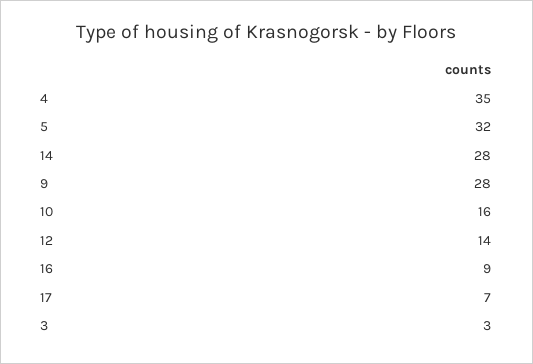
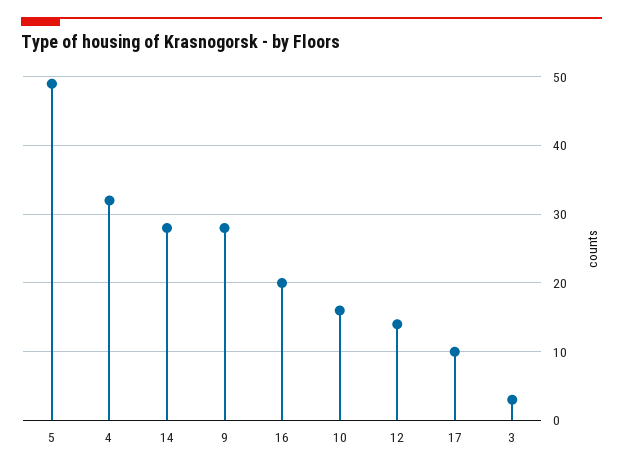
4: 35 -> 32
5: 32 -> 49
16: 9 -> 20
17: 7 -> 10

